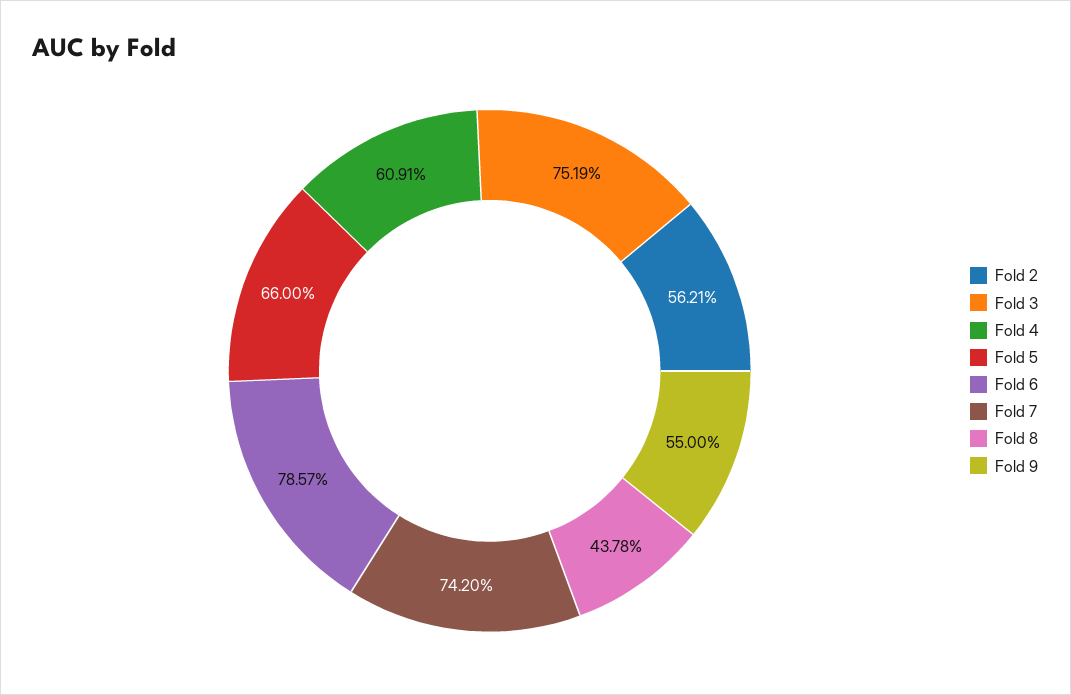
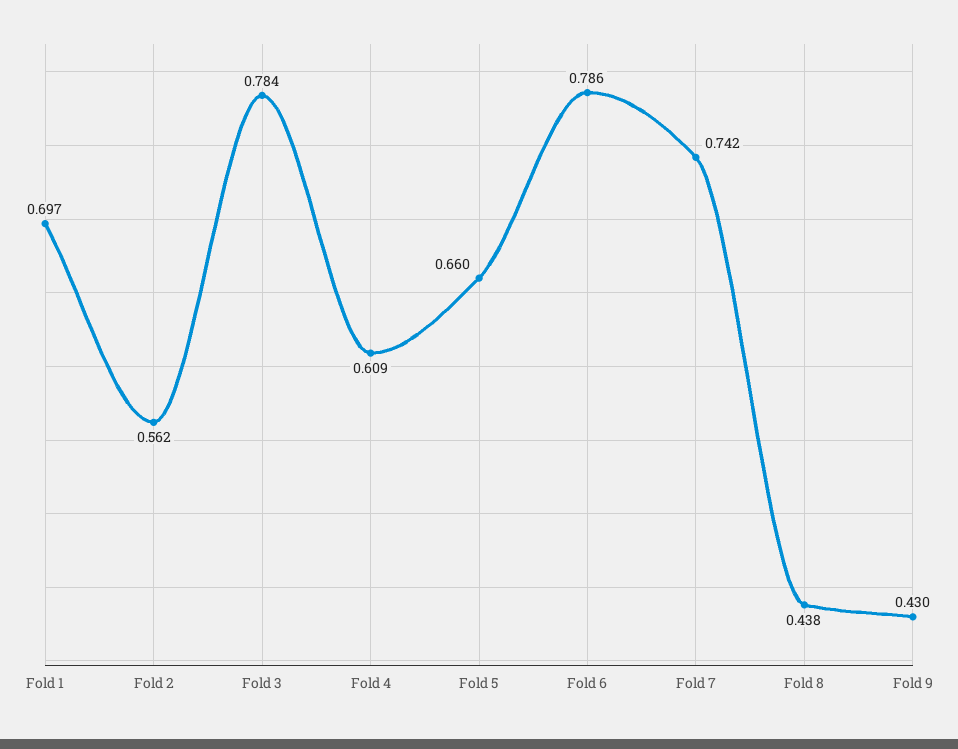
Fold 3: 0.7519 -> 0.784
Fold 9: 0.55 -> 0.43
Fold 1: none -> 0.697

